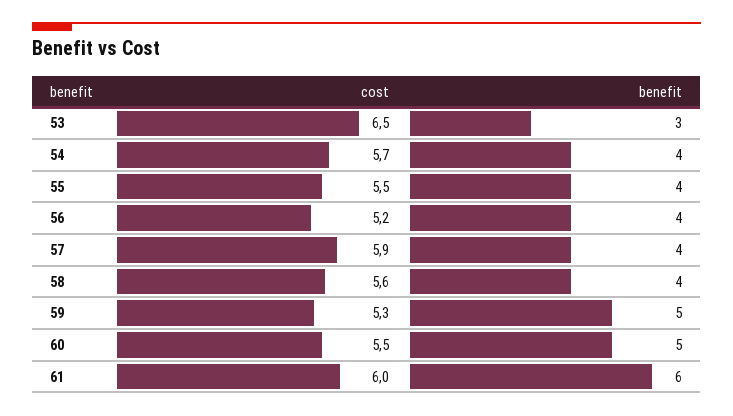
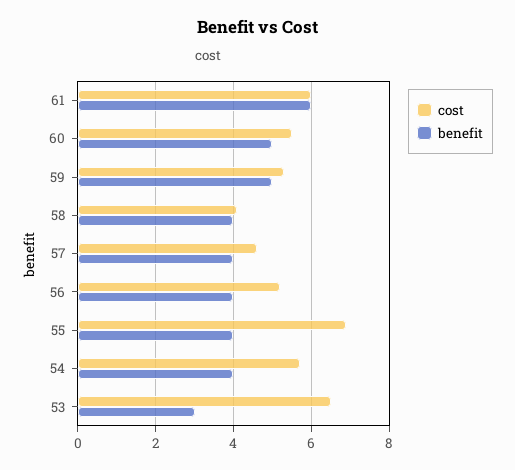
cost, 55: 5.5 -> 7
cost, 57: 5.9 -> 4.5
cost, 58: 5.6 -> 4

